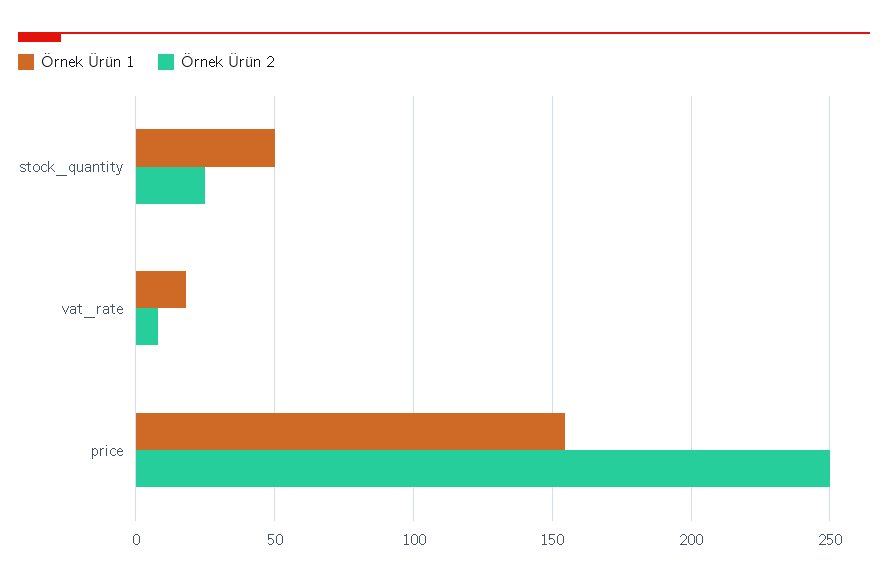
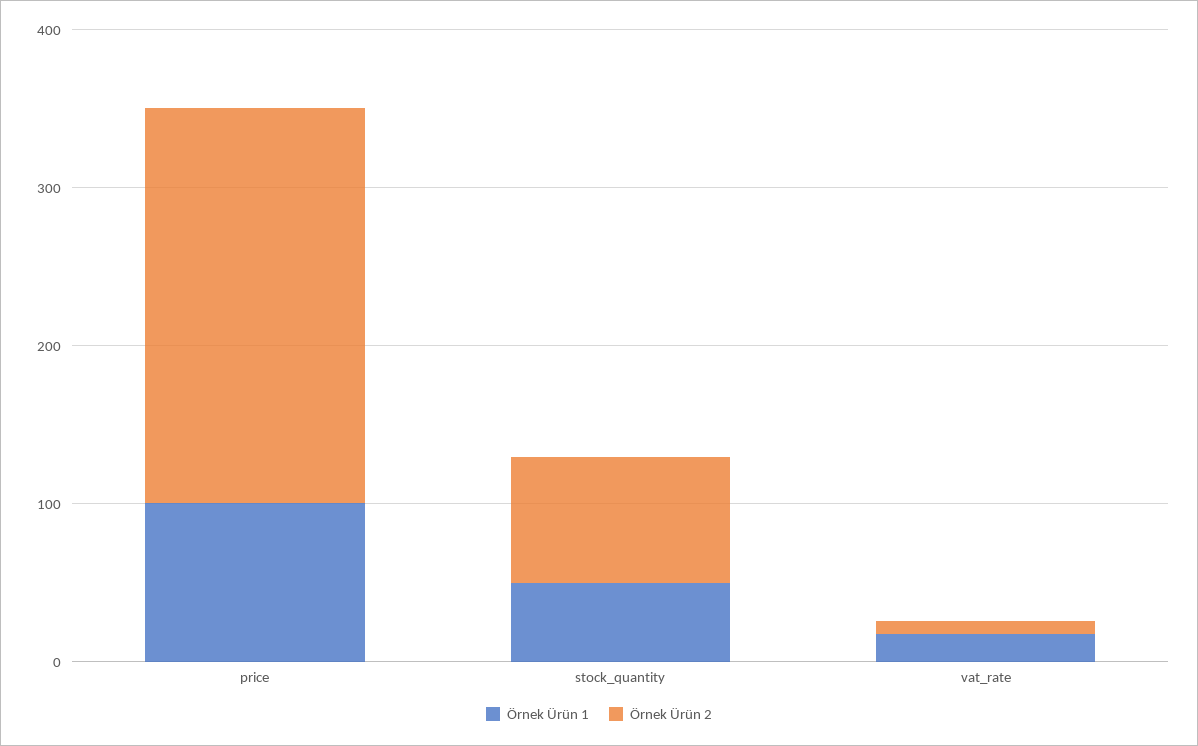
Örnek Ürün 2, stock_quantity: 25 -> 80
Örnek Ürün 1, price: 155 -> 100

